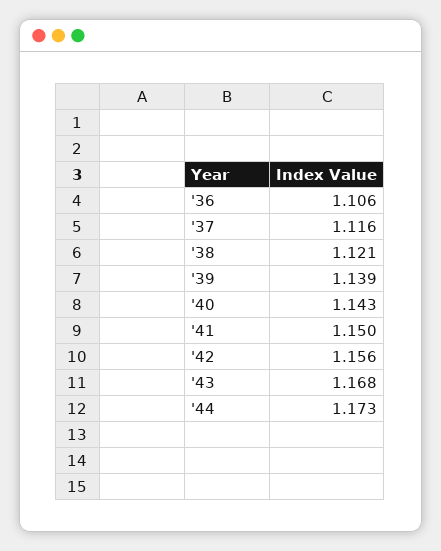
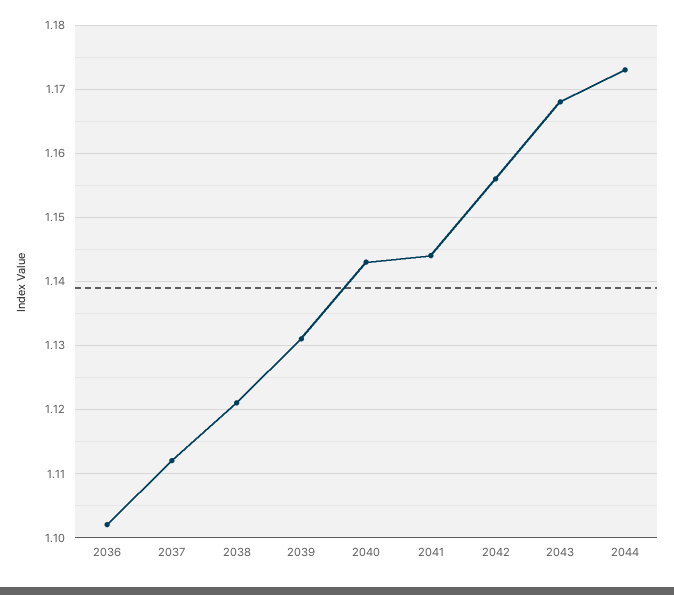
'36: 1.106 -> 1.102
'37: 1.116 -> 1.112
'39: 1.139 -> 1.131
'41: 1.15 -> 1.144

